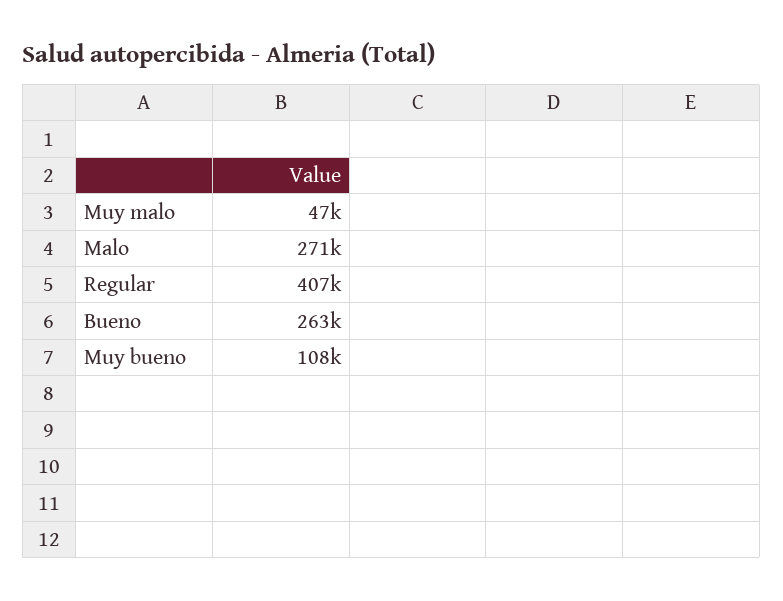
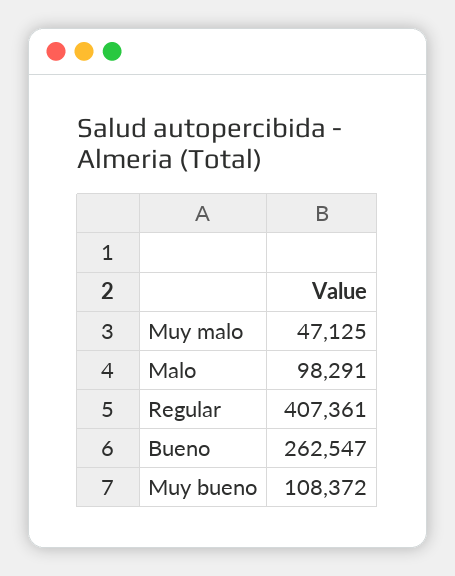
Malo: 271000 -> 98291

